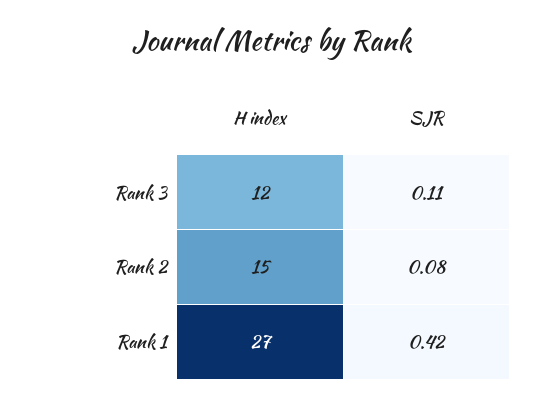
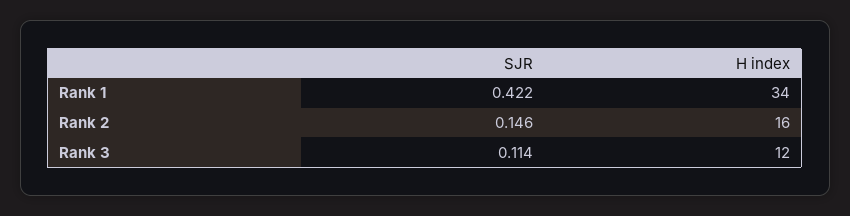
H index, Rank 2: 15 -> 16
SJR, Rank 2: 0.08 -> 0.146
H index, Rank 1: 27 -> 34

